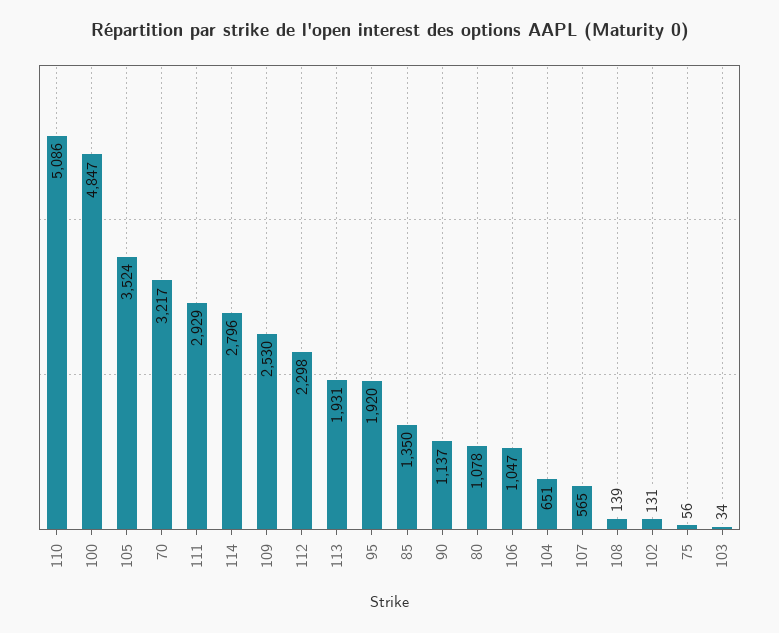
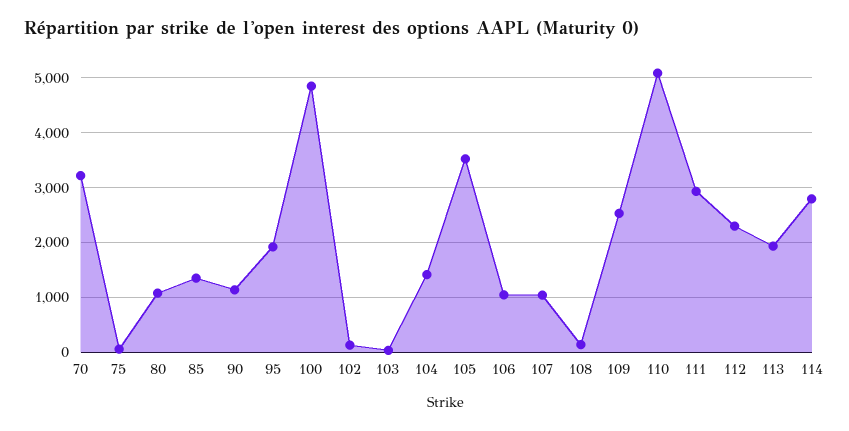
104: 651 -> 1400
107: 565 -> 1000

